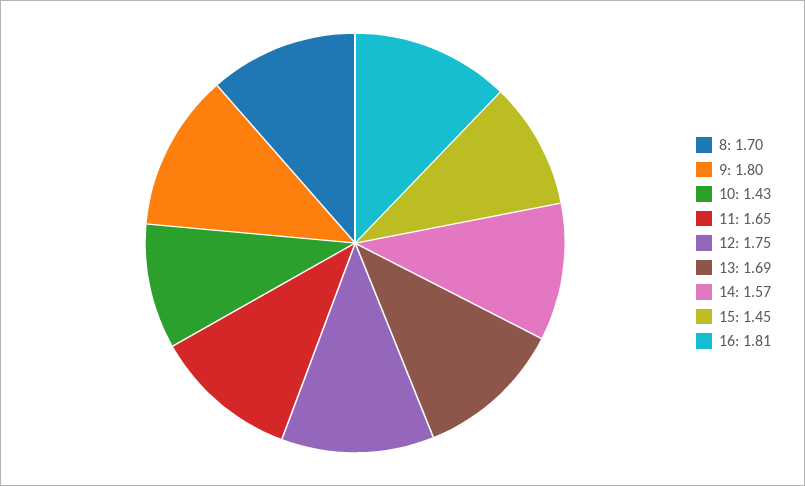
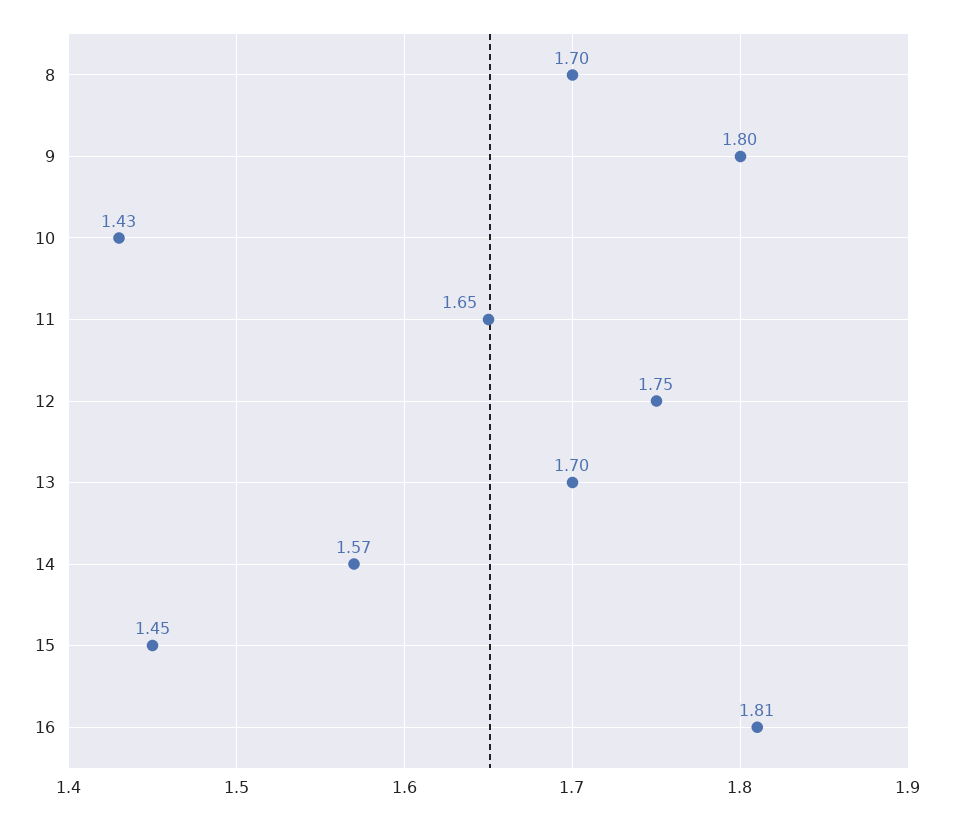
13: 1.69 -> 1.7

